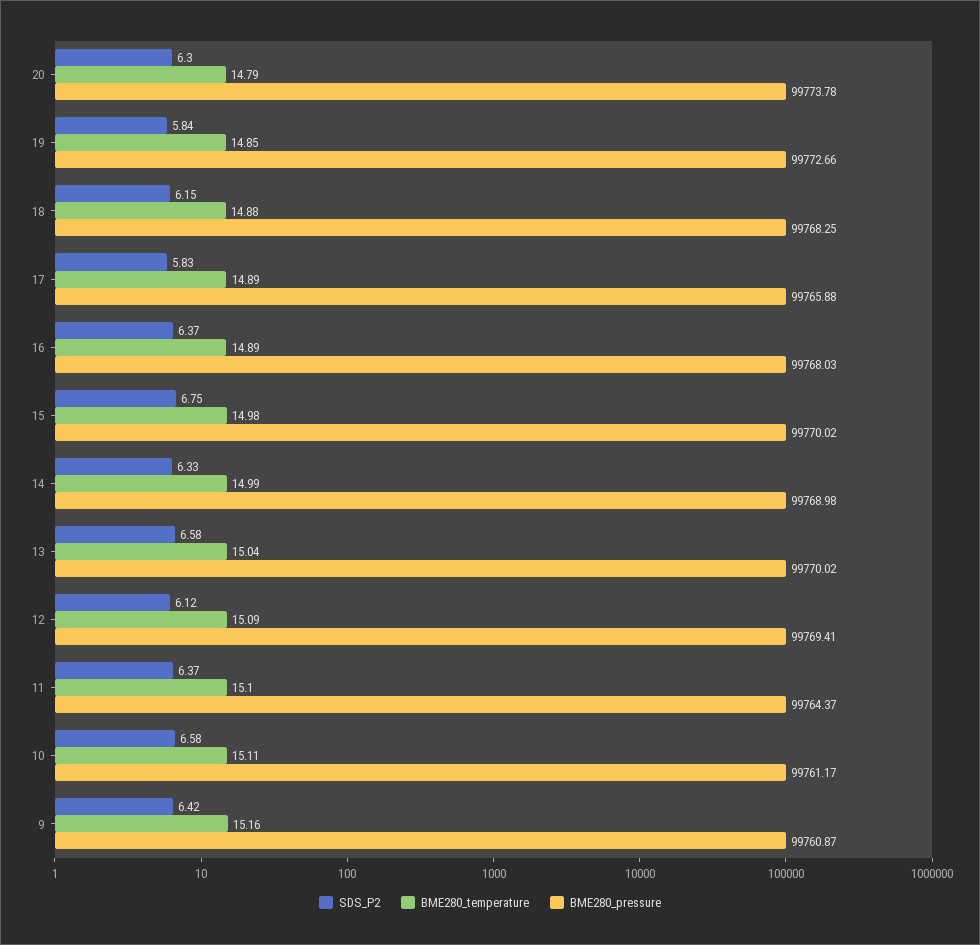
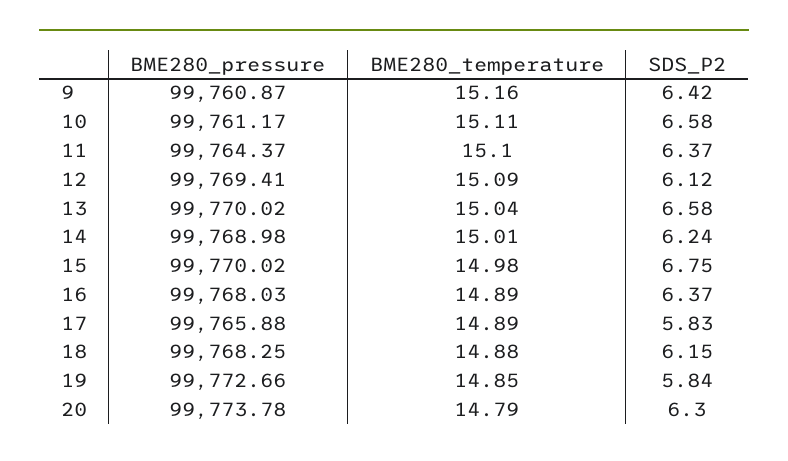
SDS_P2, 14: 6.33 -> 6.24
BME280_temperature, 14: 14.99 -> 15.01

